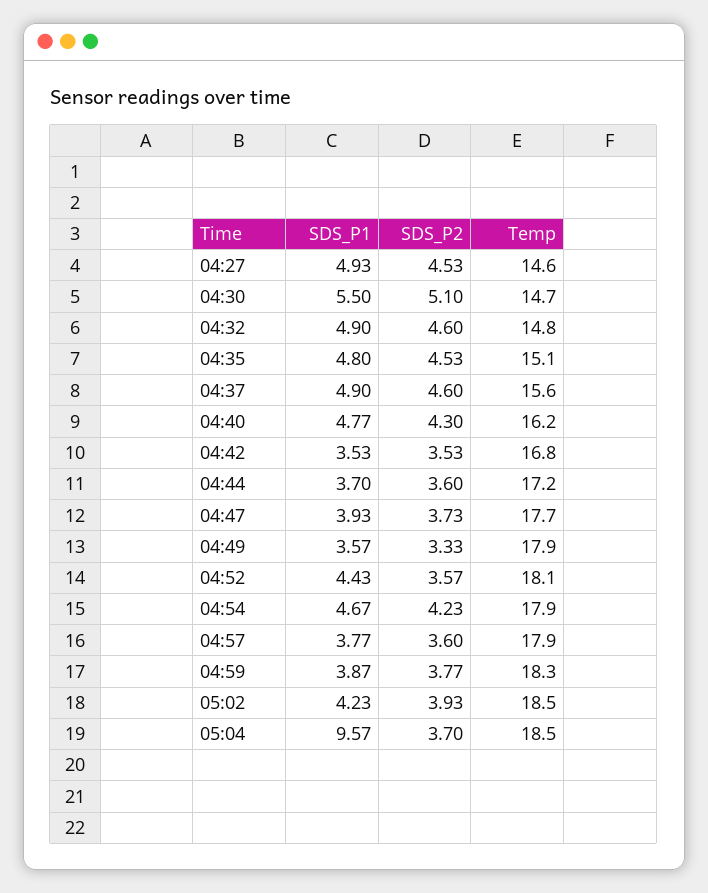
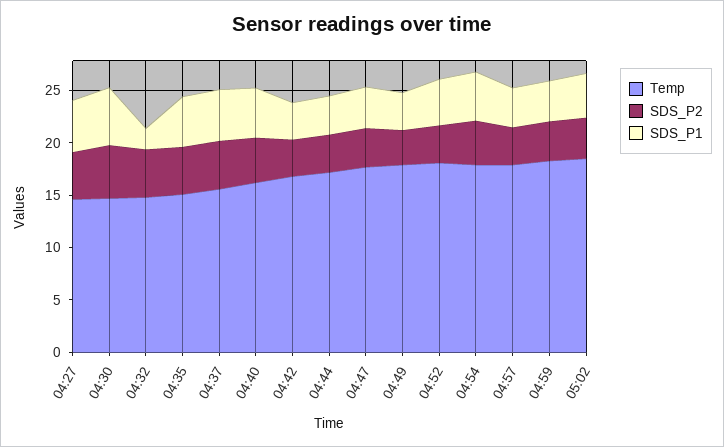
SDS_P1, 04:32: 4.9 -> 2
SDS_P1, 05:04: 9.57 -> none
SDS_P2, 05:04: 3.7 -> none
Temp, 05:04: 18.5 -> none

